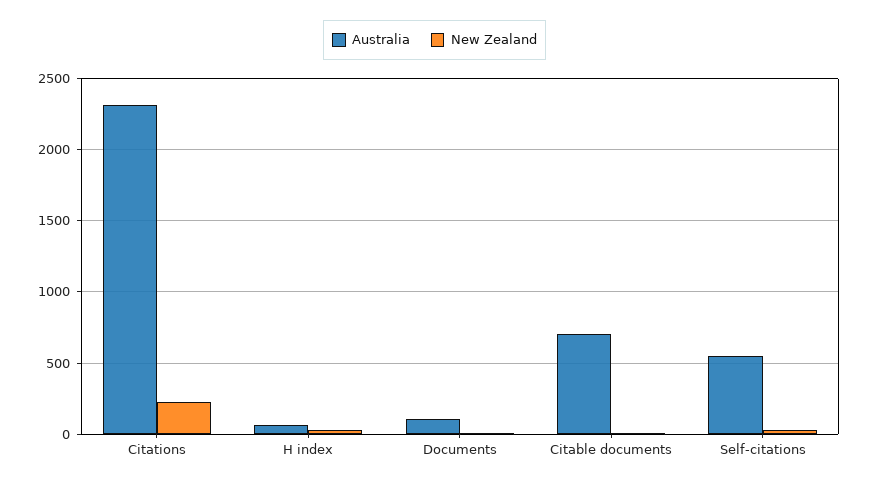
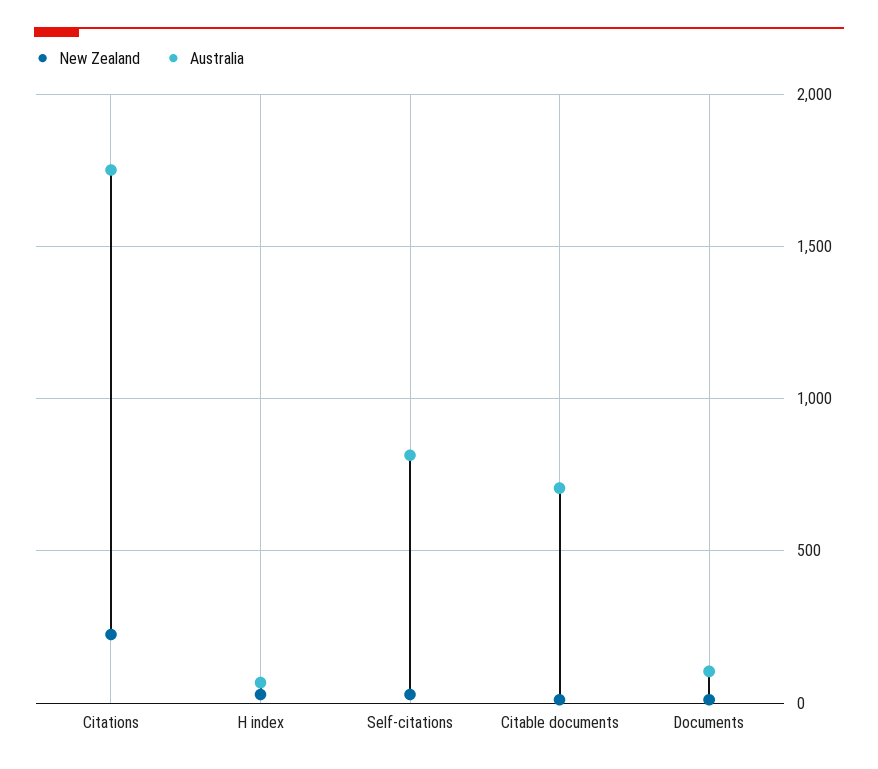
Australia, Citations: 2300 -> 1750
Australia, Self-citations: 550 -> 800

